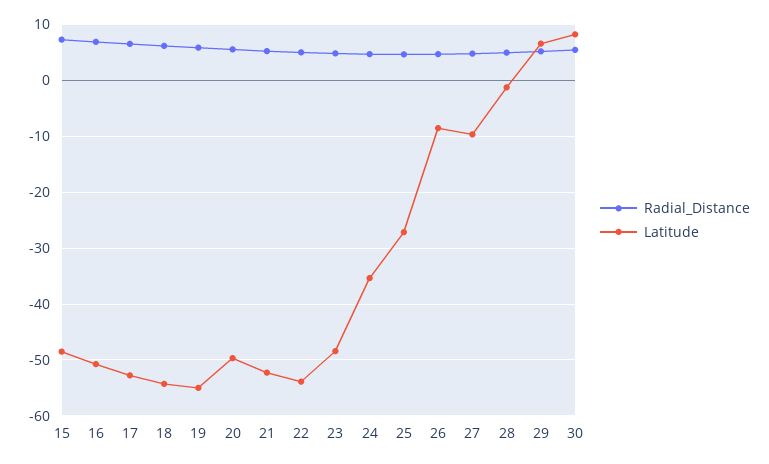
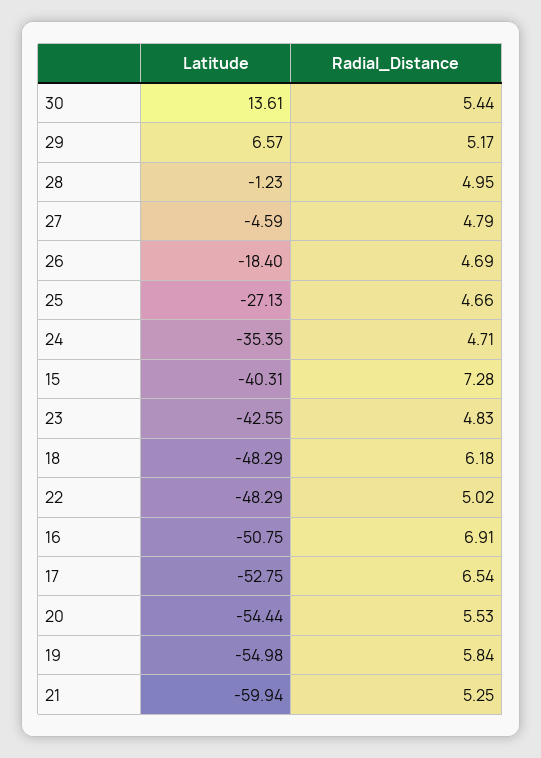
Latitude, 15: -48 -> -40.31
Latitude, 18: -54 -> -48.29
Latitude, 20: -50 -> -54.44
Latitude, 21: -52 -> -59.94
Latitude, 22: -54 -> -48.29
Latitude, 23: -48 -> -42.55
Latitude, 26: -8 -> -18.4
Latitude, 27: -10 -> -4.59
Latitude, 30: 8 -> 13.61

